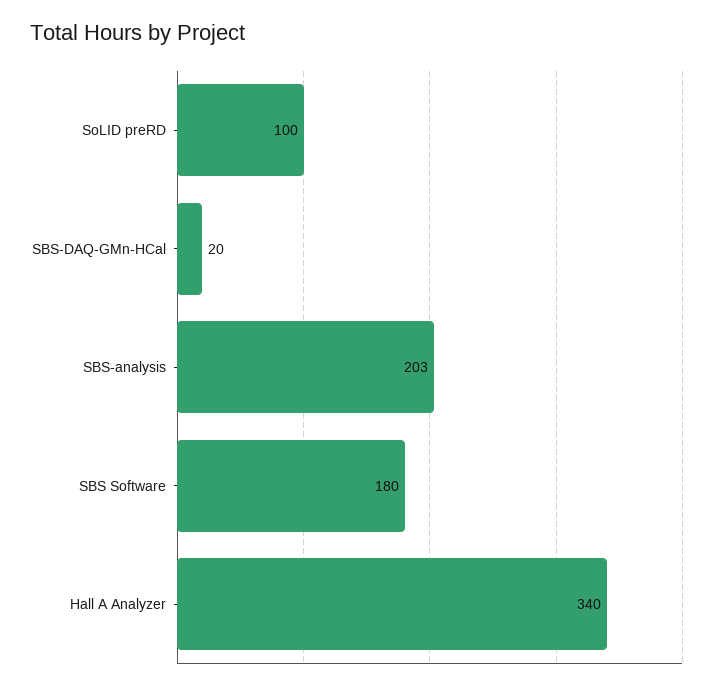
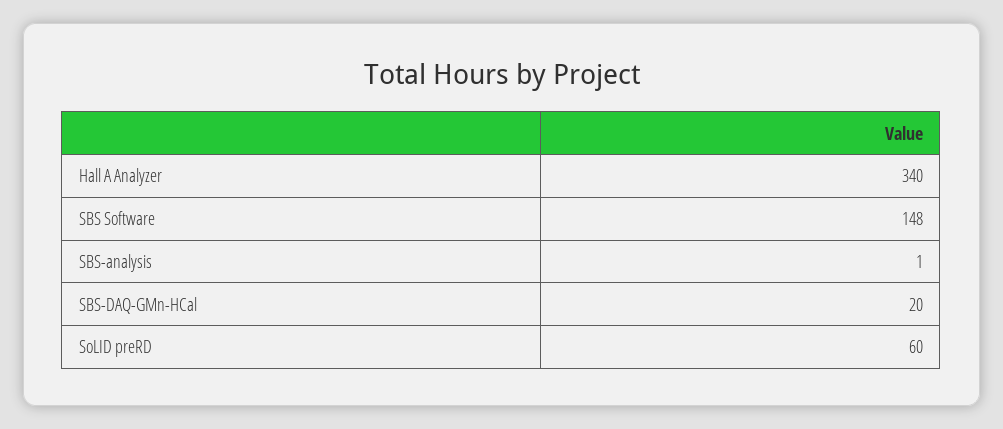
SoLID preRD: 100 -> 60
SBS-analysis: 203 -> 1
SBS Software: 180 -> 148

